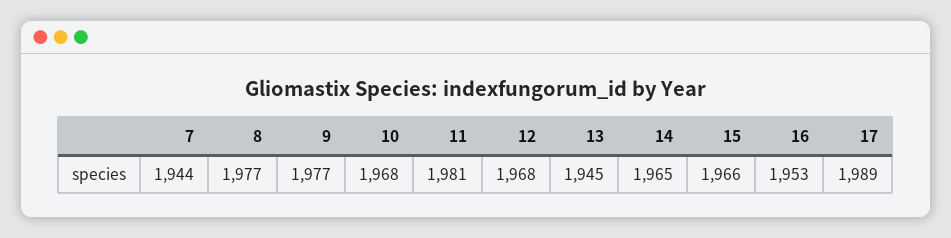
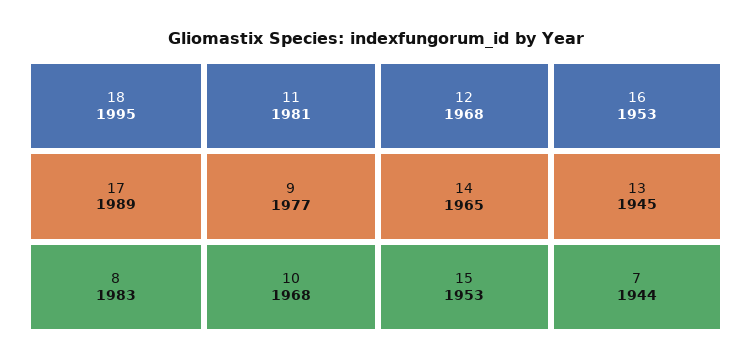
8: 1977 -> 1983
15: 1966 -> 1953
18: none -> 1995

